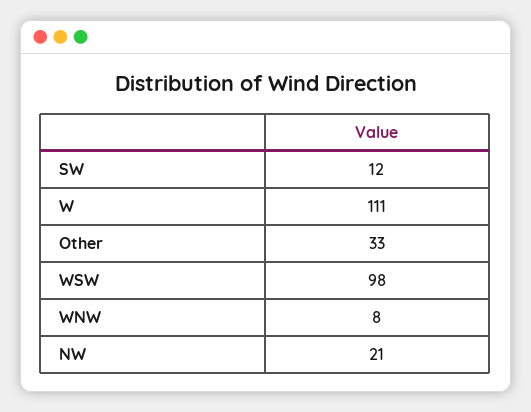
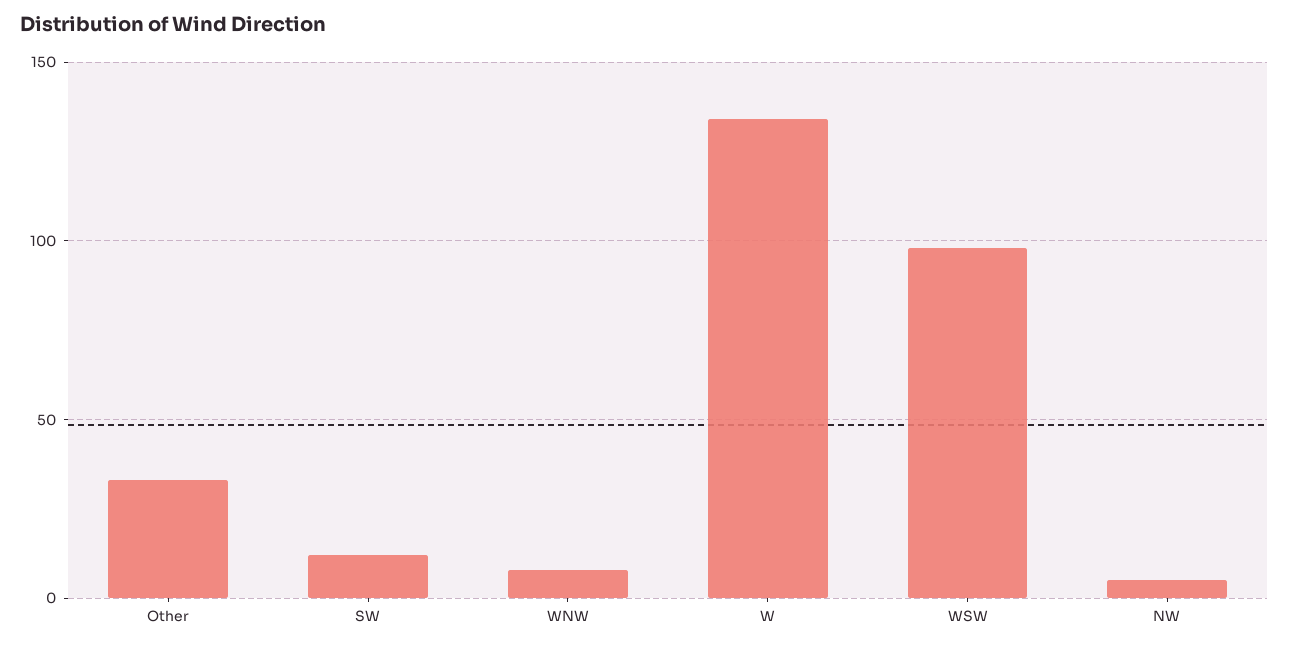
W: 111 -> 135
NW: 21 -> 5

